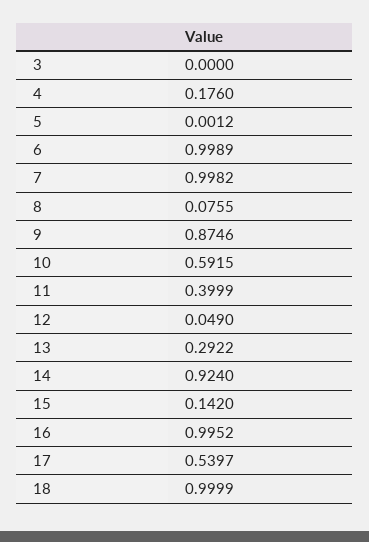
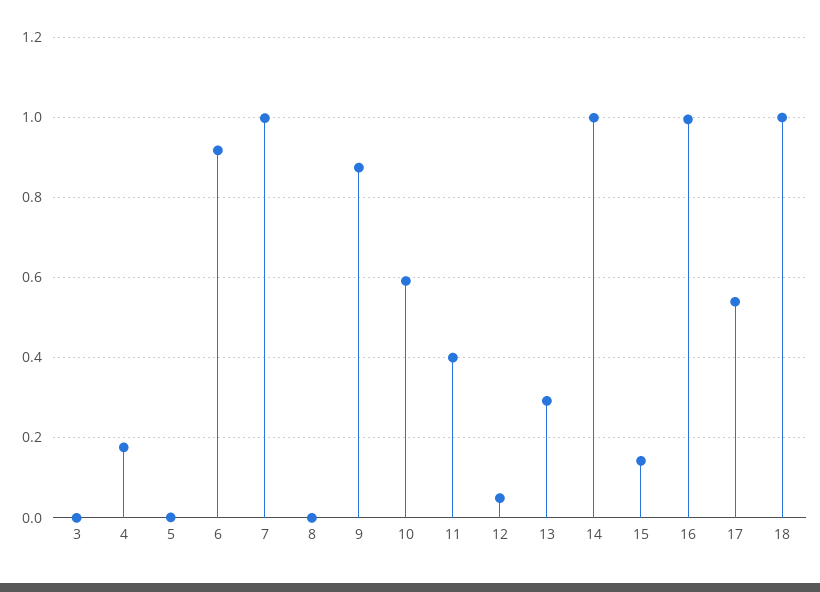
6: 0.9989 -> 0.92
8: 0.0755 -> 0
14: 0.924 -> 1

